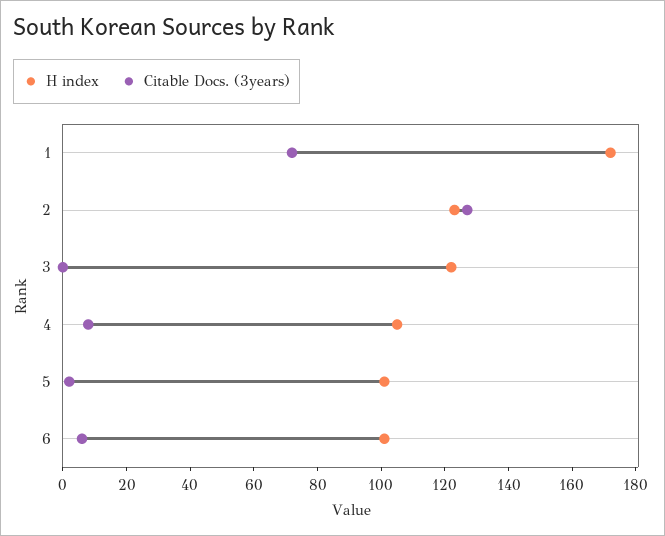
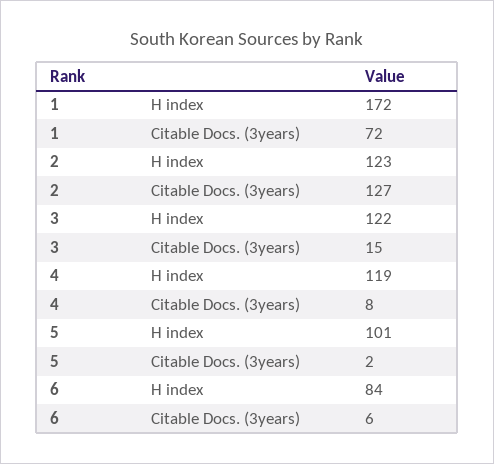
Citable Docs. (3years), 3: 0 -> 15
H index, 4: 105 -> 119
H index, 6: 100 -> 84

